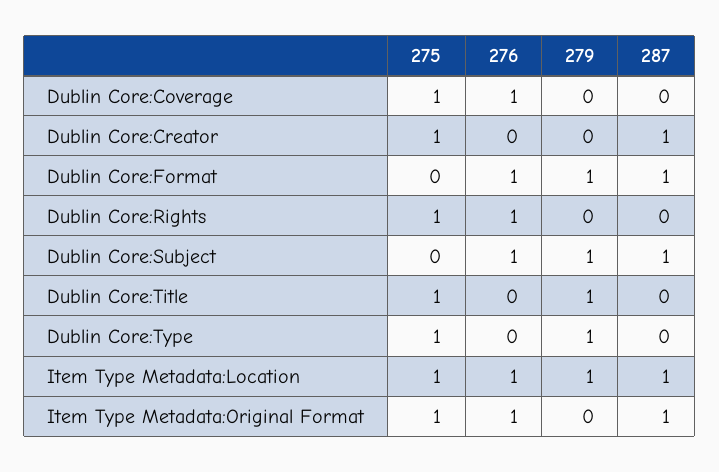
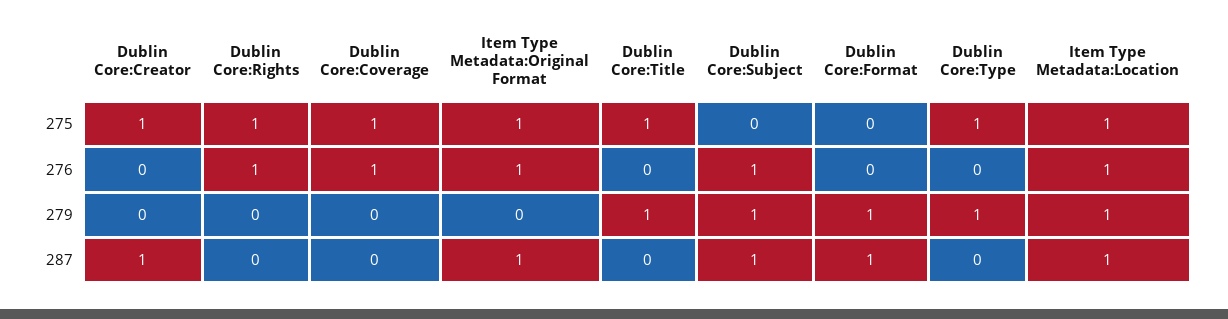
276, Dublin Core:Format: 1 -> 0

